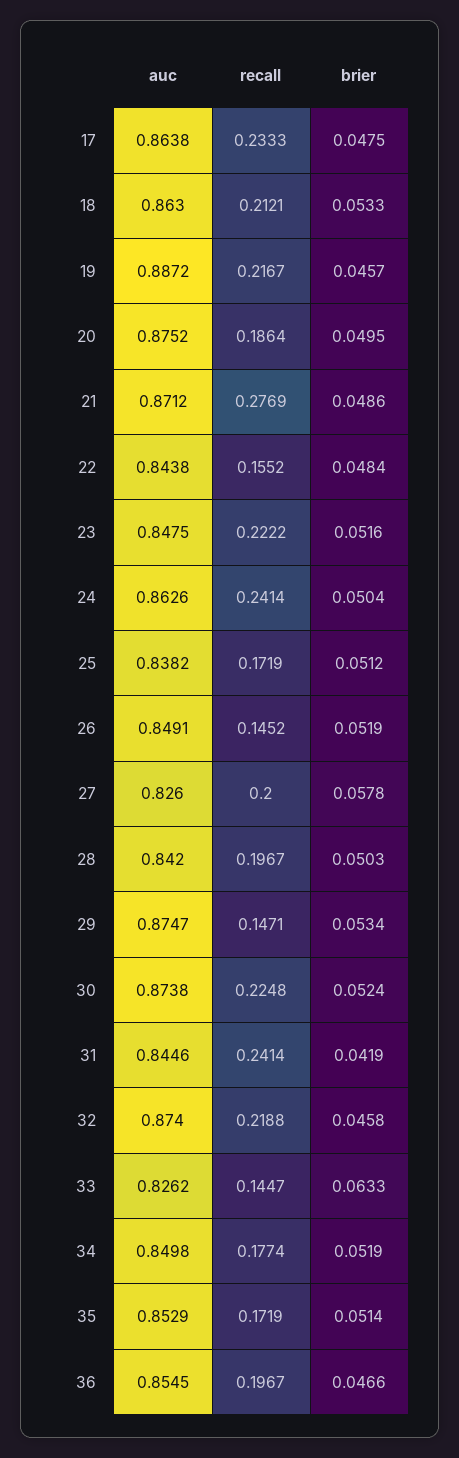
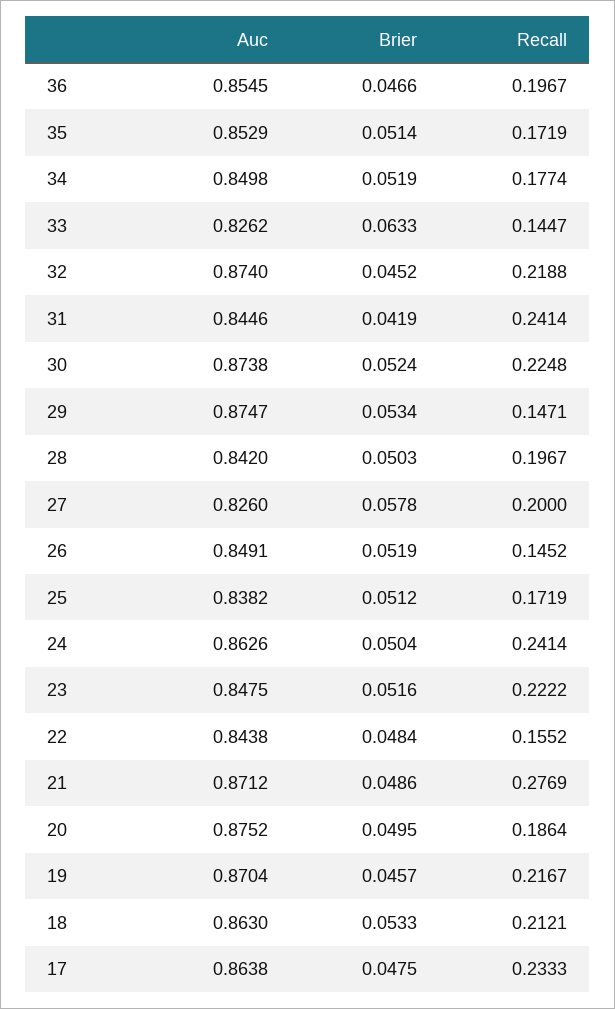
auc, 19: 0.8872 -> 0.8704
brier, 32: 0.0458 -> 0.0452

